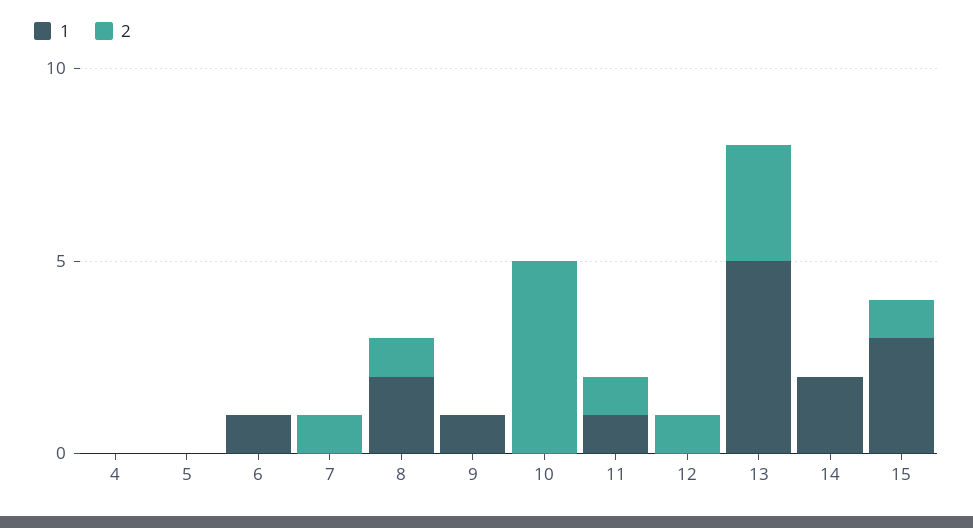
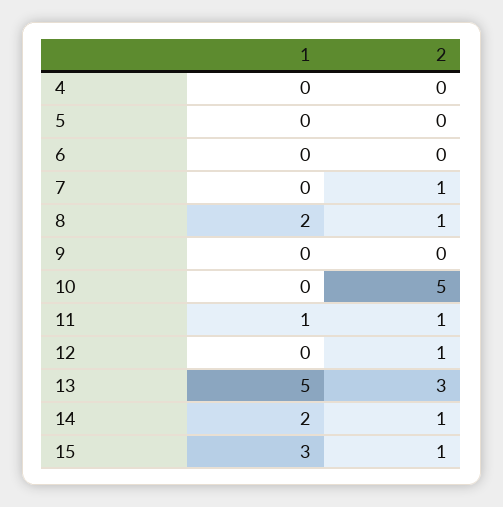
1, 6: 1 -> 0
1, 9: 1 -> 0
2, 14: 0 -> 1

